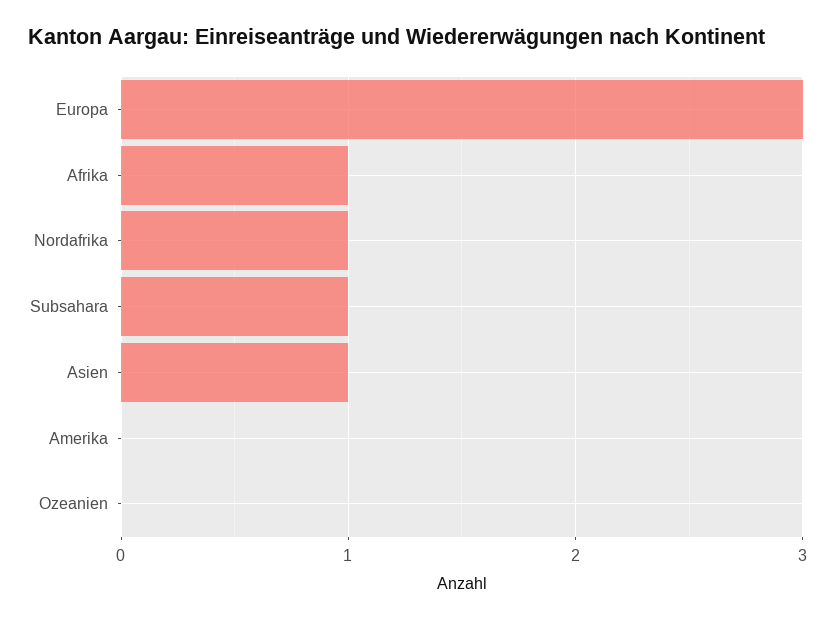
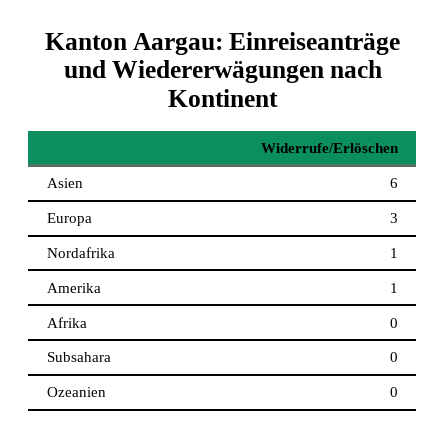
Afrika: 1 -> 0
Subsahara: 1 -> 0
Asien: 1 -> 6
Amerika: 0 -> 1

